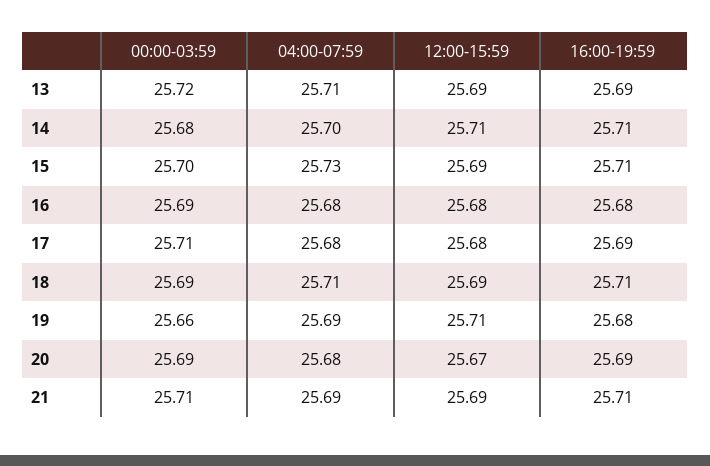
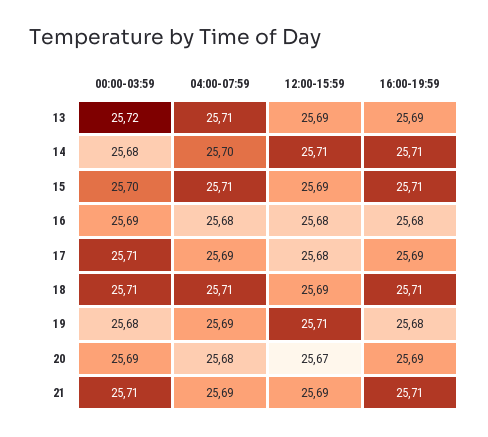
04:00-07:59, 15: 25.73 -> 25.71
04:00-07:59, 17: 25.68 -> 25.69
00:00-03:59, 18: 25.69 -> 25.71
00:00-03:59, 19: 25.66 -> 25.68

